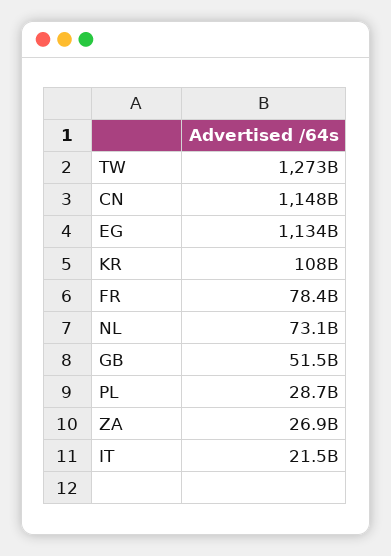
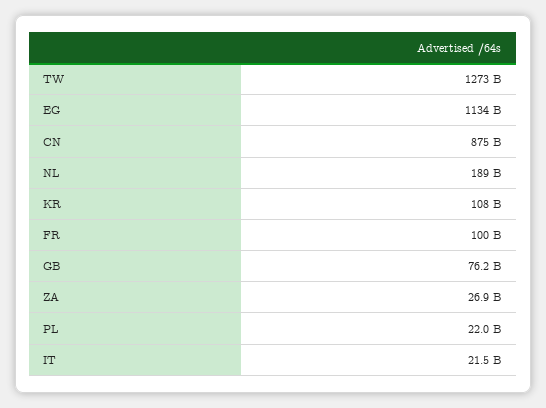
CN: 1148000000000 -> 875000000000
FR: 78400000000 -> 100000000000
NL: 73100000000 -> 189000000000
GB: 51500000000 -> 76200000000
PL: 28700000000 -> 22000000000

